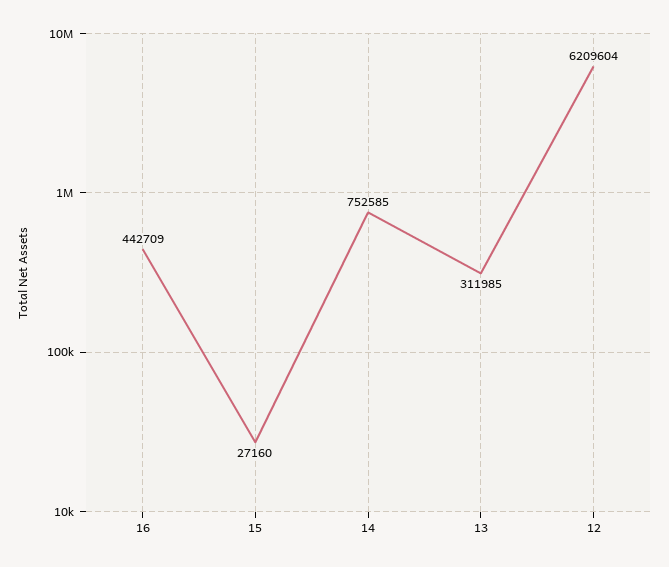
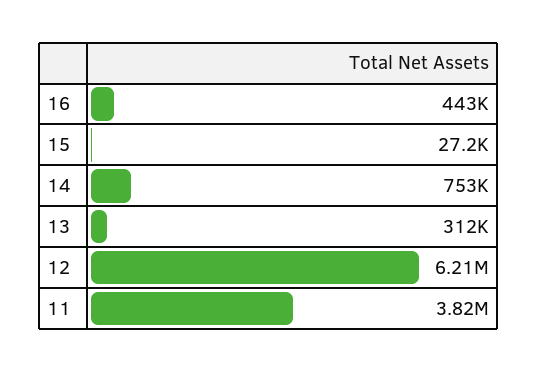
11: none -> 3820000

